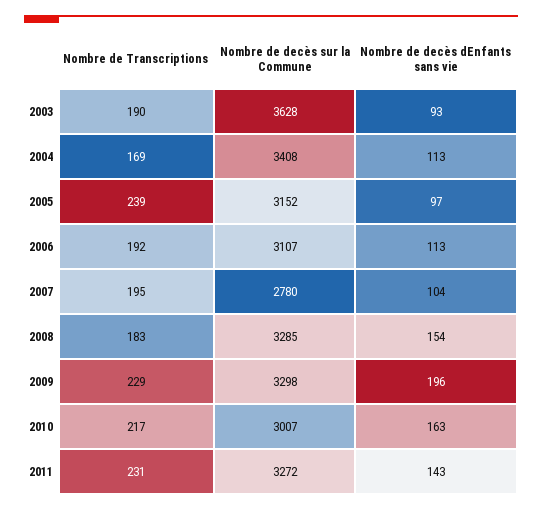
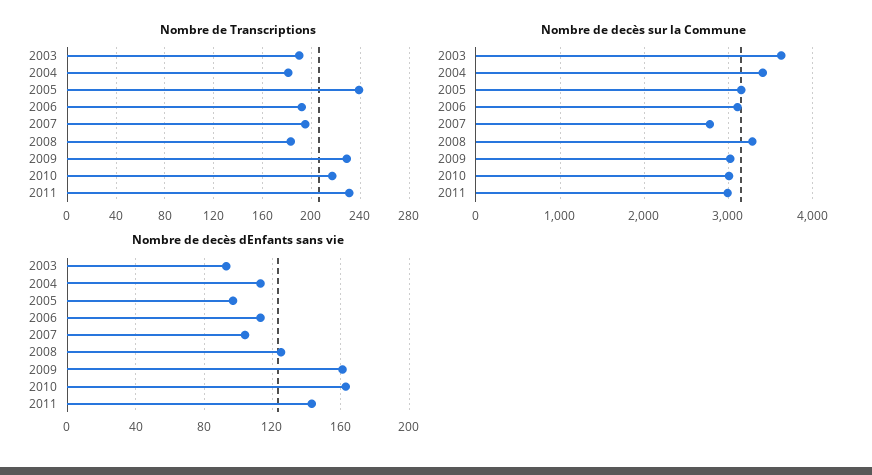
Nombre de Transcriptions, 2004: 169 -> 180
Nombre de decès dEnfants sans vie, 2008: 154 -> 125
Nombre de decès sur la Commune, 2009: 3298 -> 3000
Nombre de decès dEnfants sans vie, 2009: 196 -> 160
Nombre de decès sur la Commune, 2011: 3272 -> 3000

